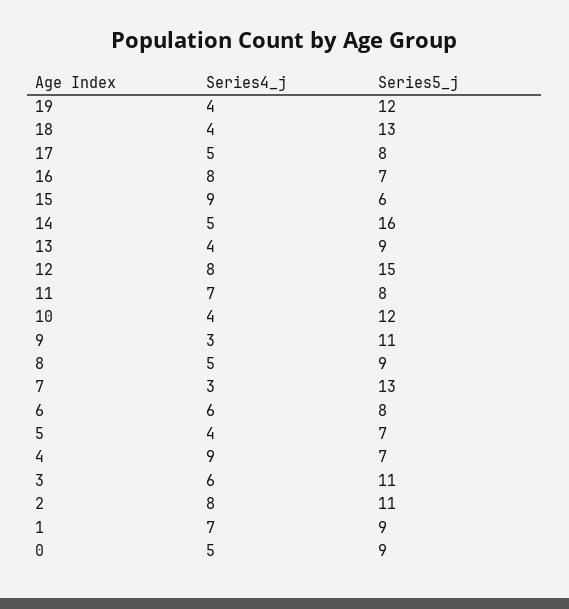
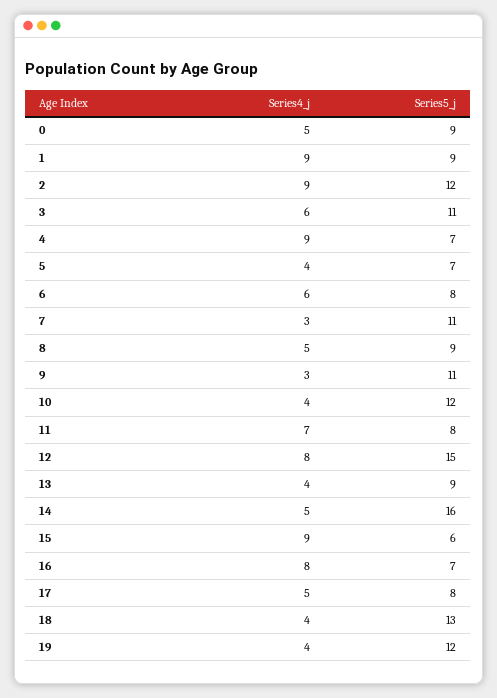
Series5_j, 7: 13 -> 11
Series4_j, 2: 8 -> 9
Series5_j, 2: 11 -> 12
Series4_j, 1: 7 -> 9

